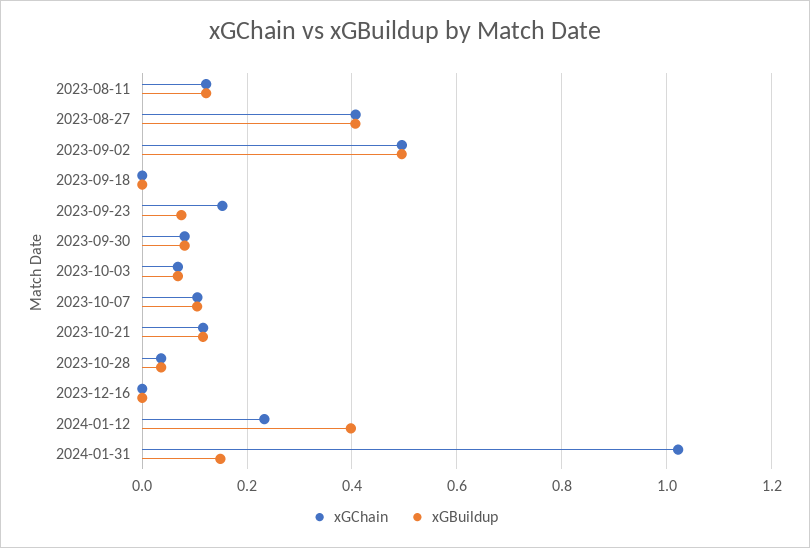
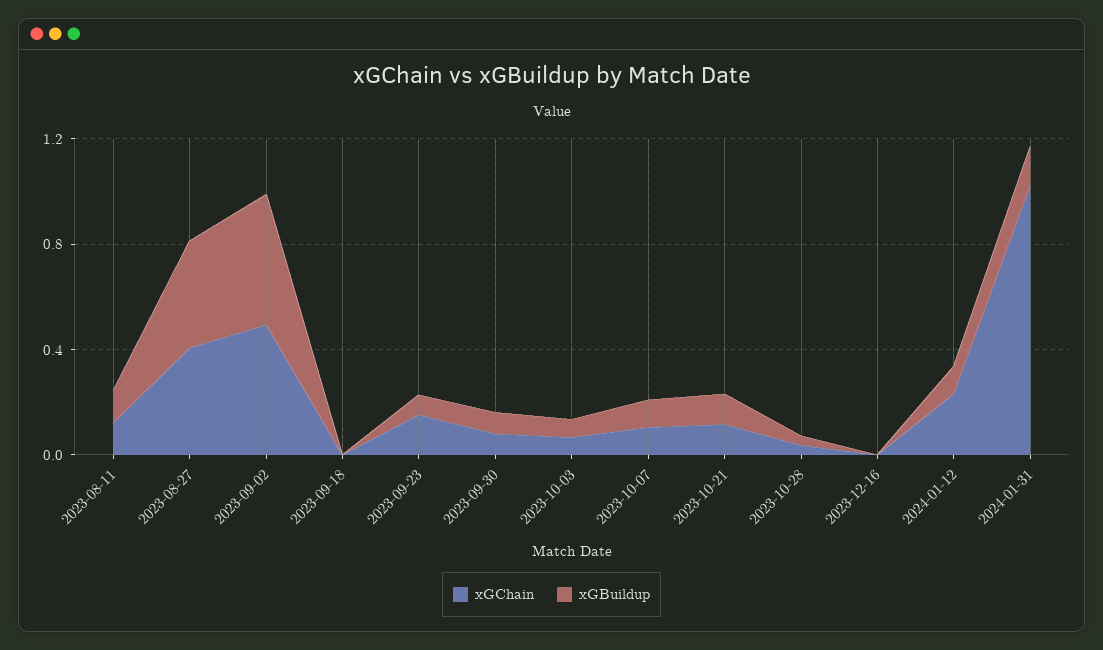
xGBuildup, 2024-01-12: 0.4 -> 0.1

